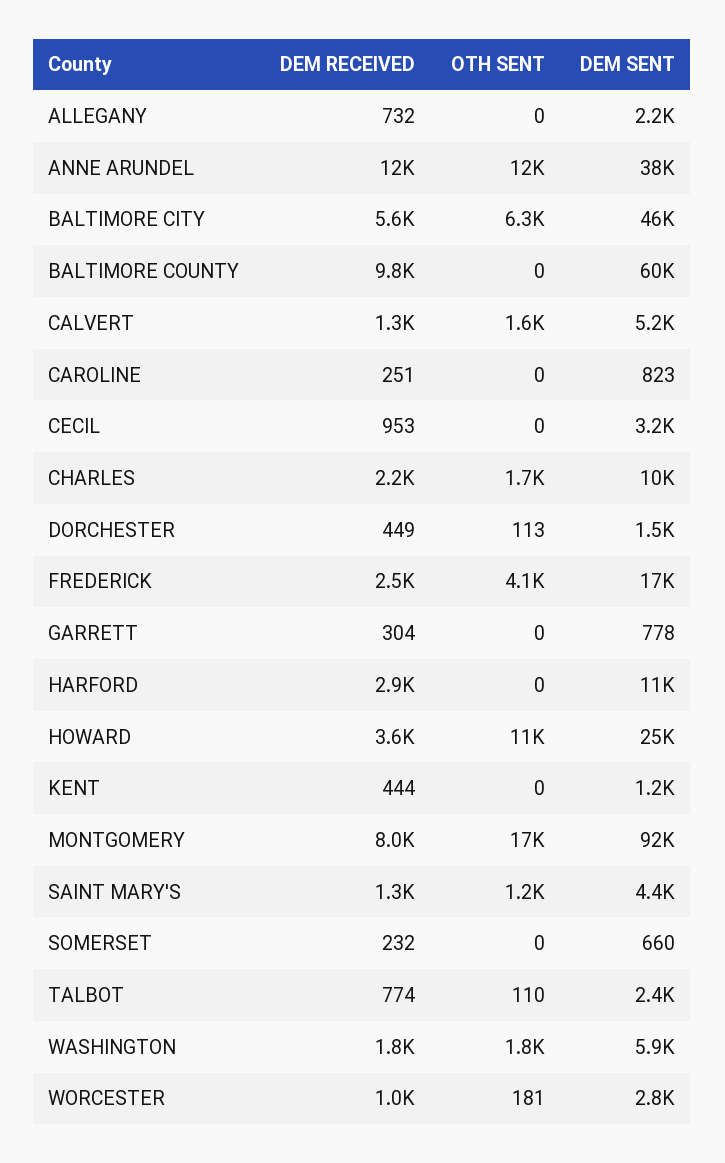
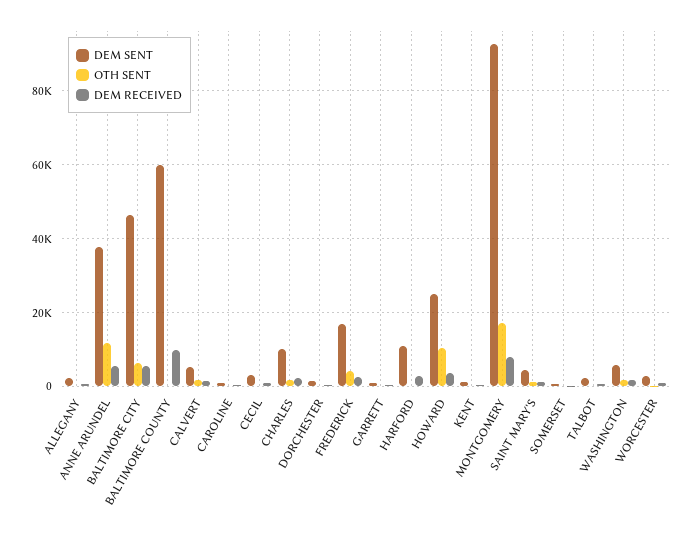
DEM RECEIVED, ANNE ARUNDEL: 12000 -> 6000

